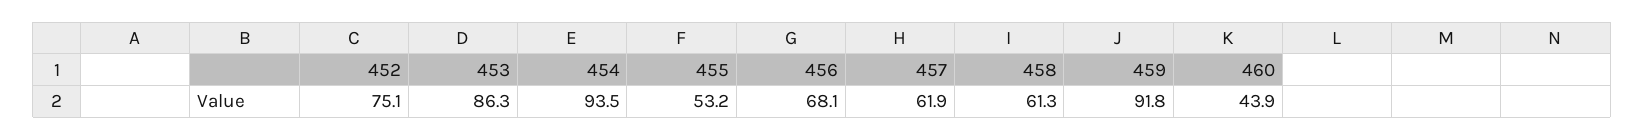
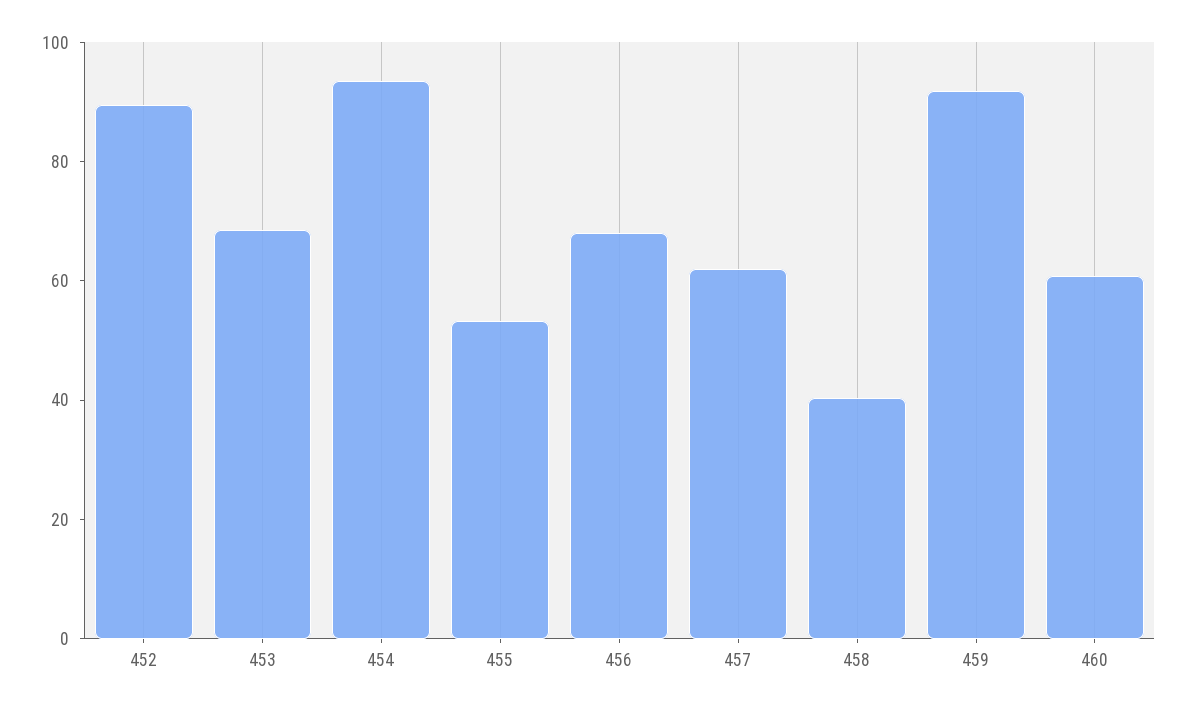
452: 75.1 -> 90
453: 86.3 -> 70
458: 61.3 -> 40
460: 43.9 -> 60

